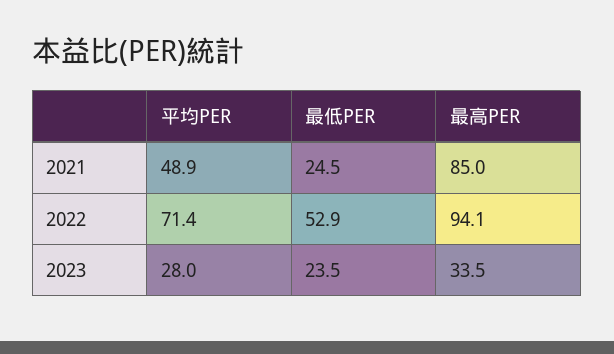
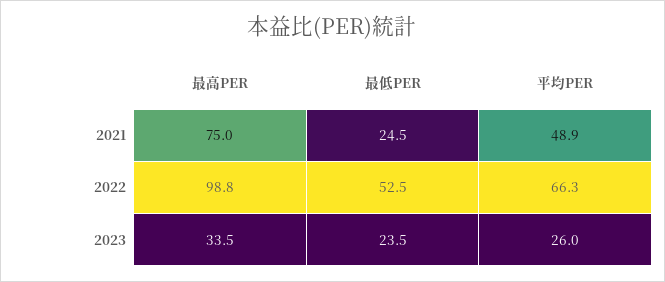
最高PER, 2021: 85 -> 75
平均PER, 2022: 71.4 -> 66.3
最低PER, 2022: 52.9 -> 52.5
最高PER, 2022: 94.1 -> 98.8
平均PER, 2023: 28 -> 26

